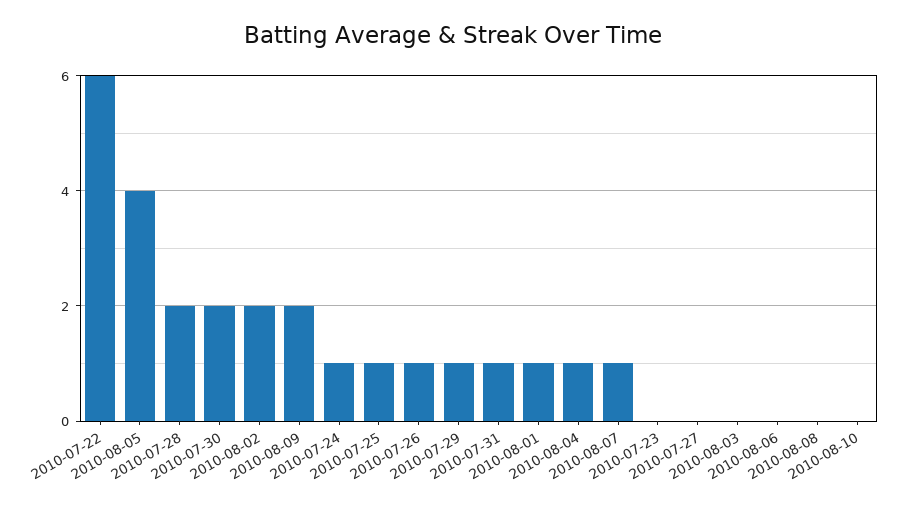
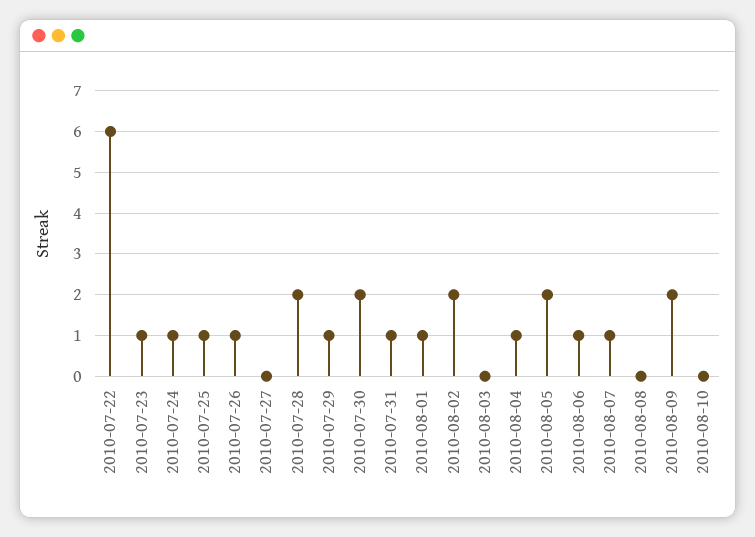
2010-08-05: 4 -> 2
2010-07-23: 0 -> 1
2010-08-06: 0 -> 1

